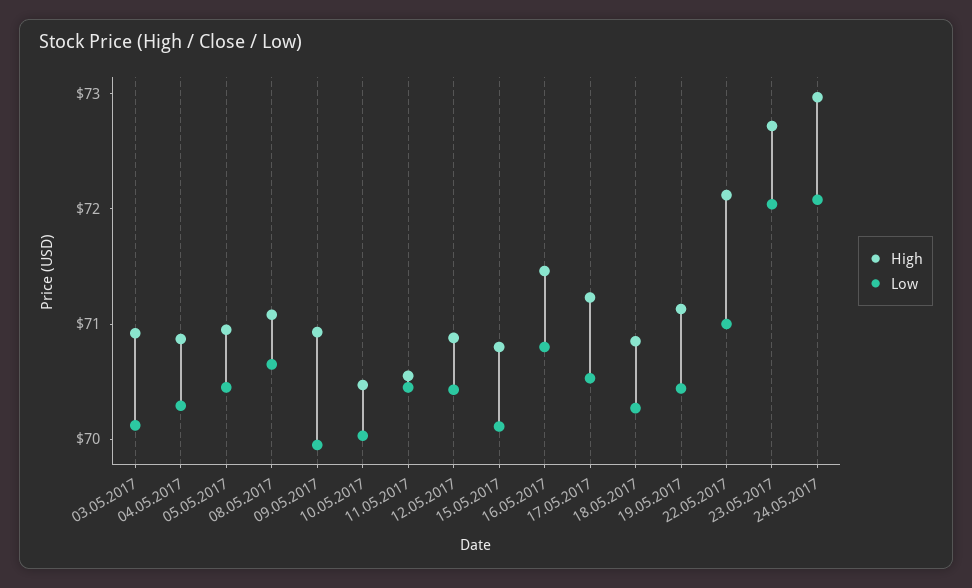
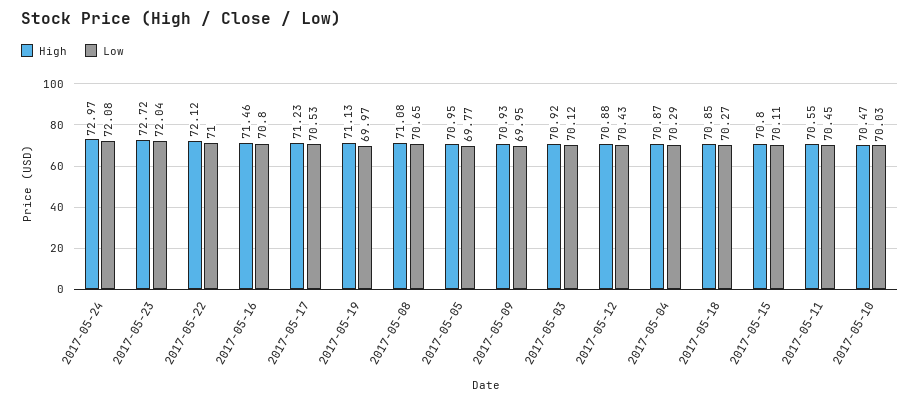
Low, 05.05.2017: 70.4 -> 69.77
Low, 19.05.2017: 70.4 -> 69.97

